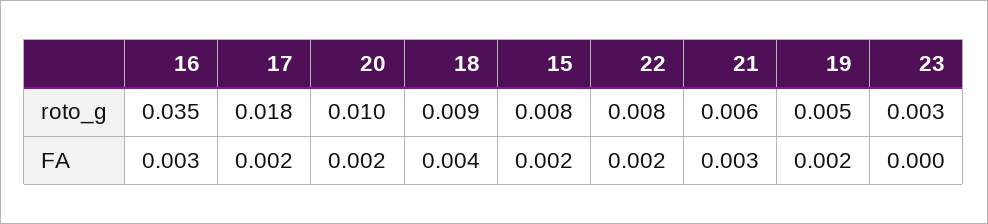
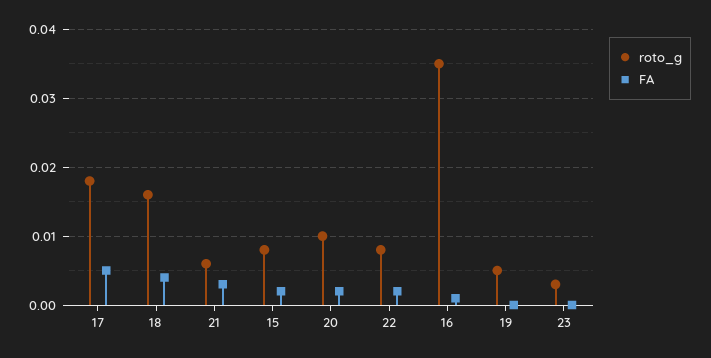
roto_g, 18: 0.009 -> 0.016
FA, 16: 0.003 -> 0.001
FA, 17: 0.002 -> 0.005
FA, 19: 0.002 -> 0

